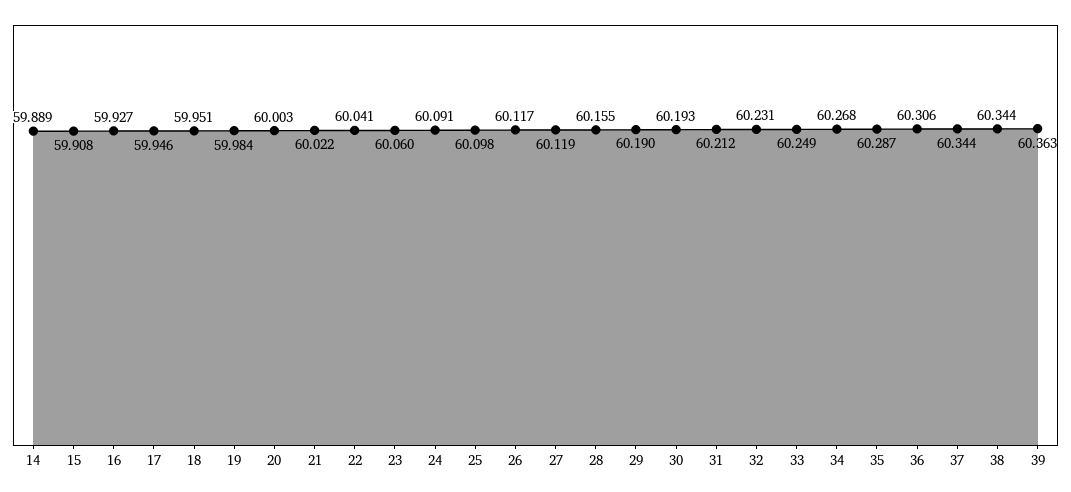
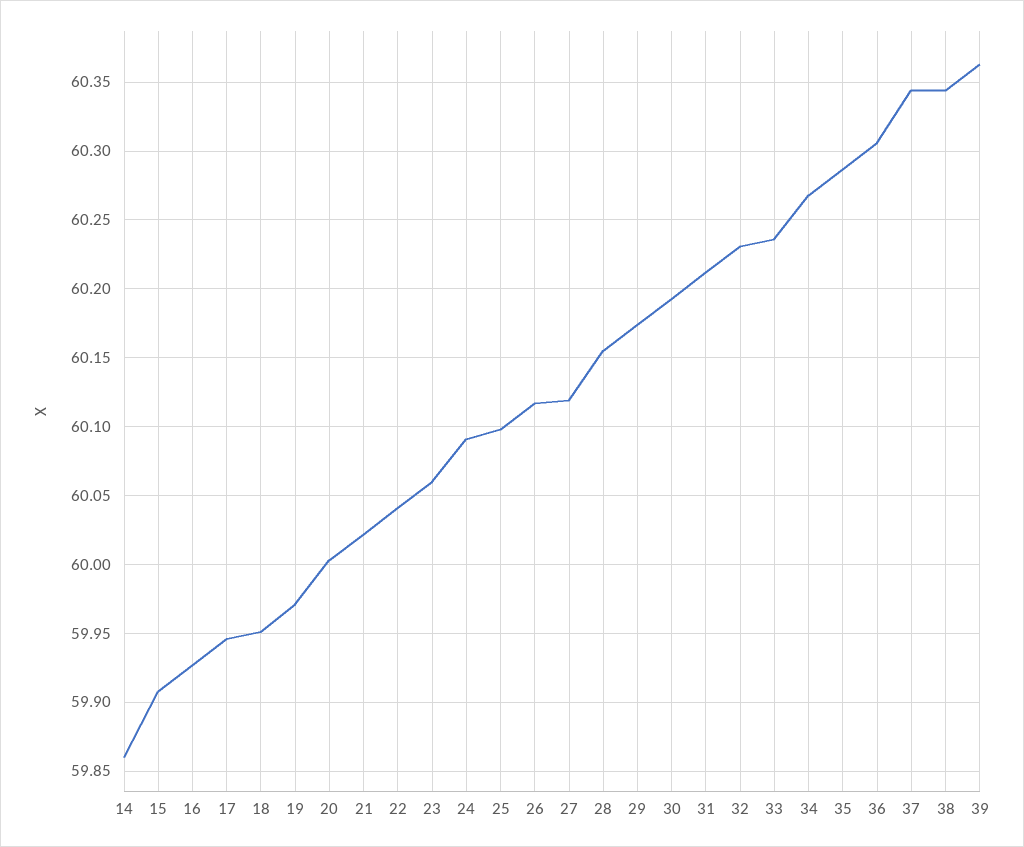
14: 59.889 -> 59.86
19: 59.984 -> 59.97
29: 60.19 -> 60.175
33: 60.249 -> 60.235

